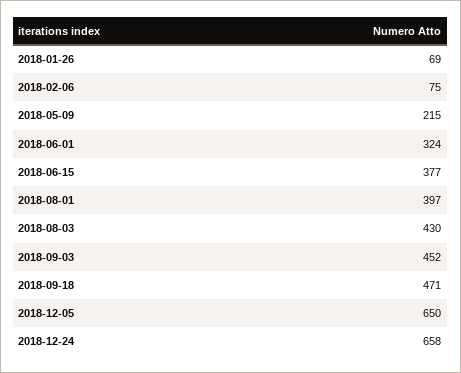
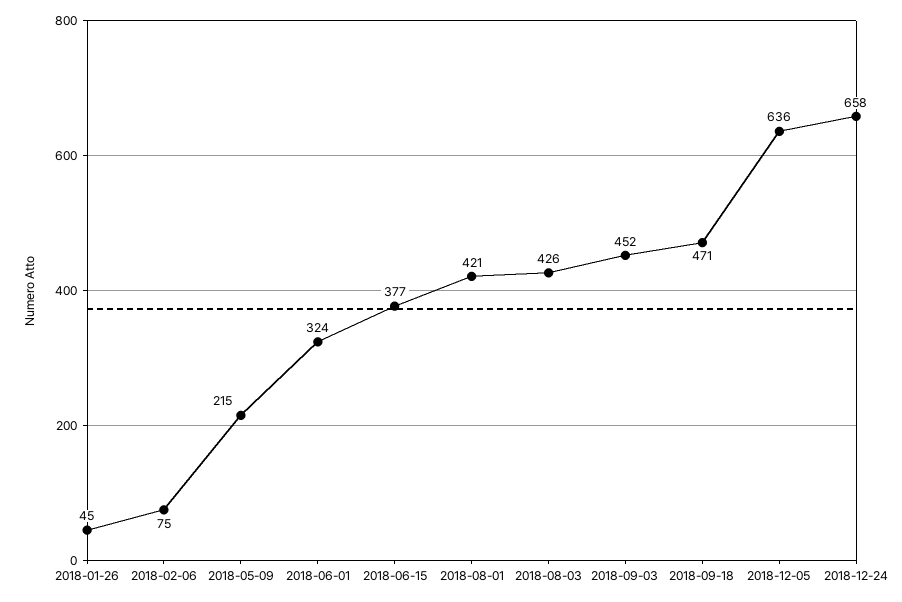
2018-01-26: 69 -> 45
2018-08-01: 397 -> 421
2018-08-03: 430 -> 426
2018-12-05: 650 -> 636

